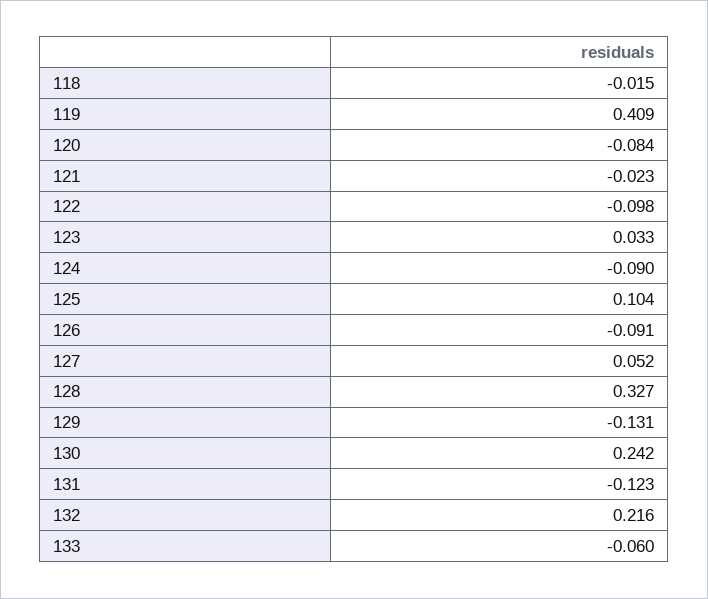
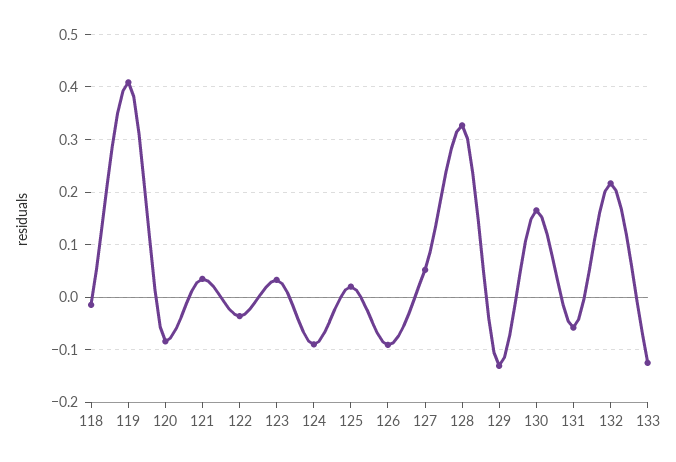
121: -0.023 -> 0.04
122: -0.098 -> -0.04
125: 0.104 -> 0.02
130: 0.242 -> 0.16
131: -0.123 -> -0.06
133: -0.06 -> -0.12

